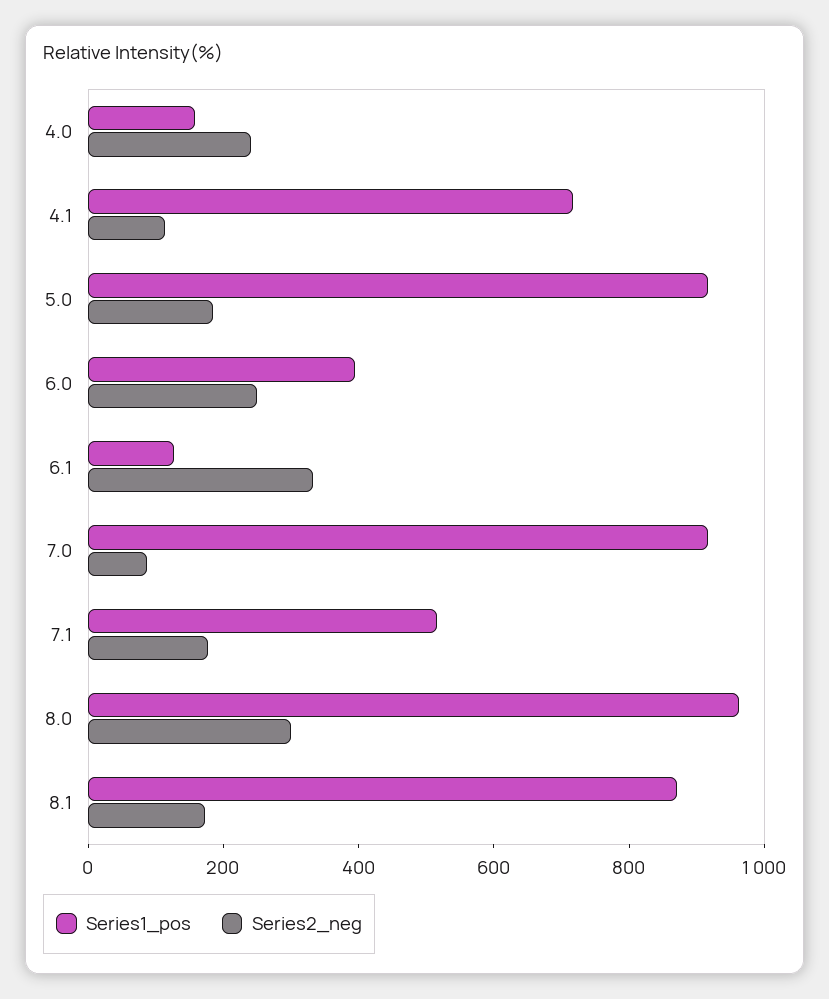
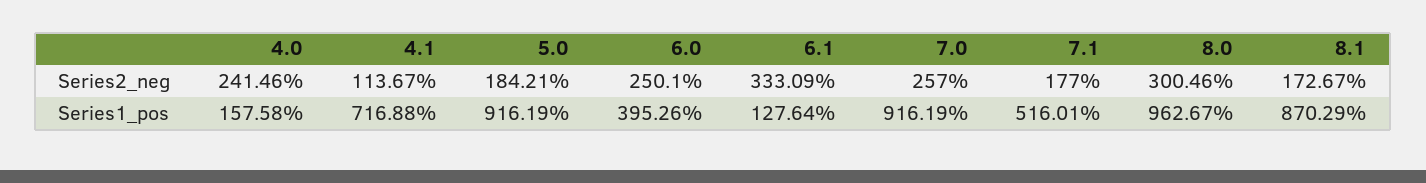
Series2_neg, 7.0: 100 -> 257

